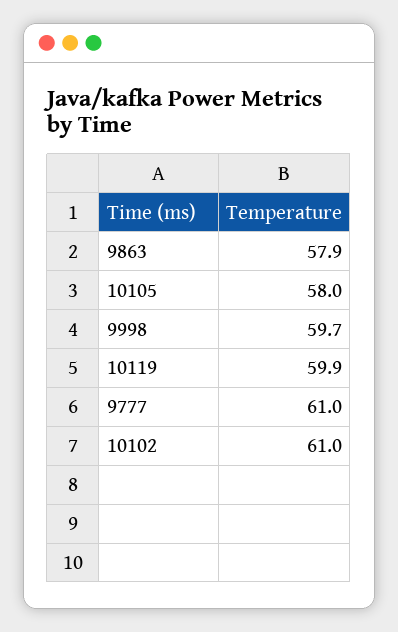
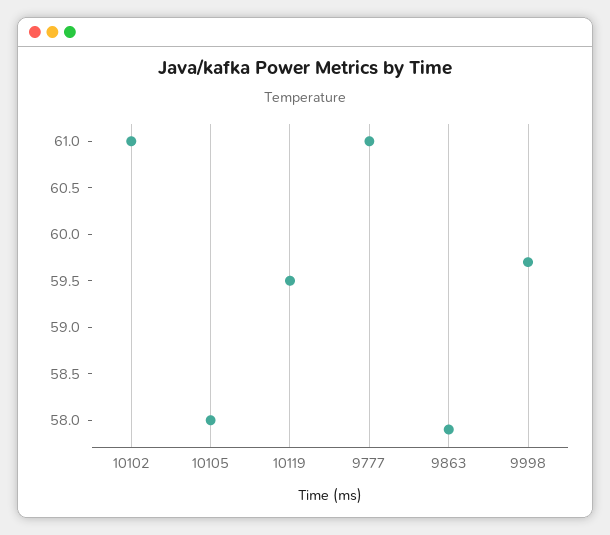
10119: 59.9 -> 59.5

